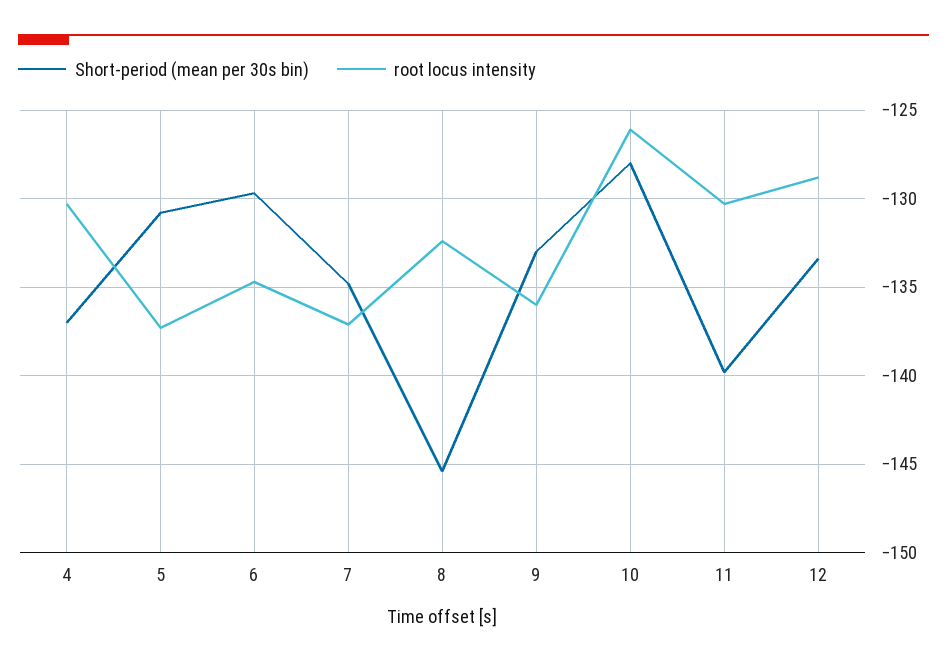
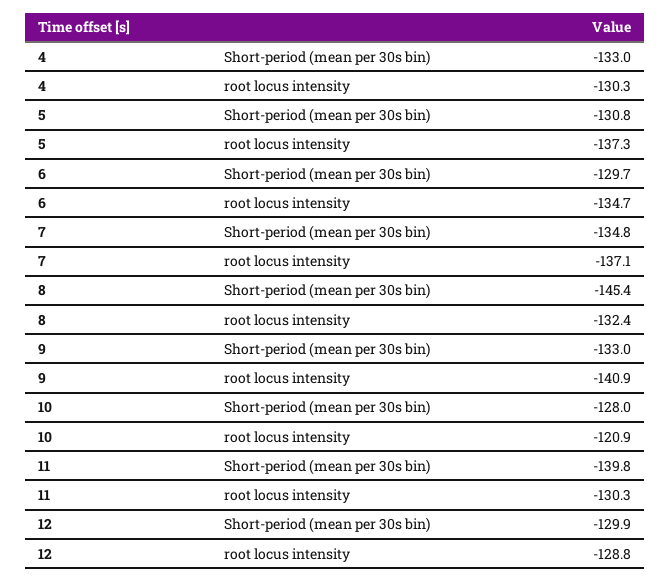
Short-period (mean per 30s bin), 4: -137 -> -133
root locus intensity, 9: -136 -> -140.9
root locus intensity, 10: -126 -> -120.9
Short-period (mean per 30s bin), 12: -133.5 -> -129.9

